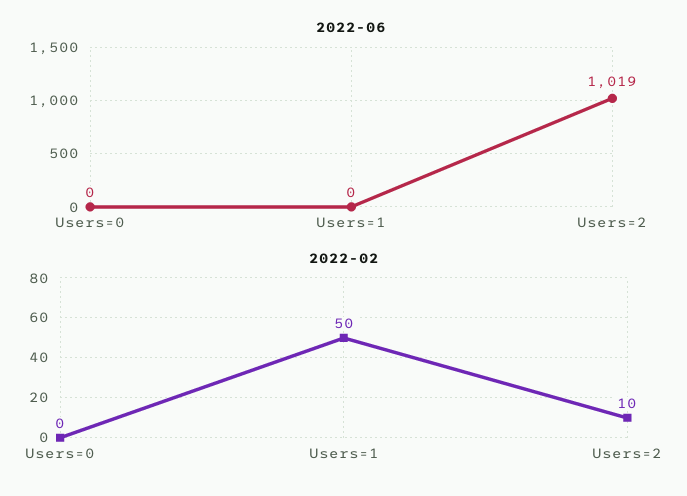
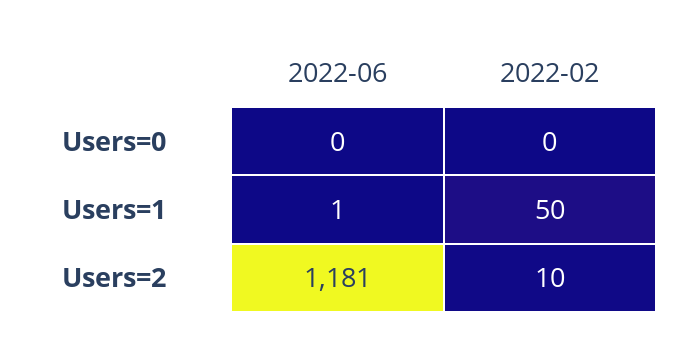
2022-06, Users=1: 0 -> 1
2022-06, Users=2: 1019 -> 1181

